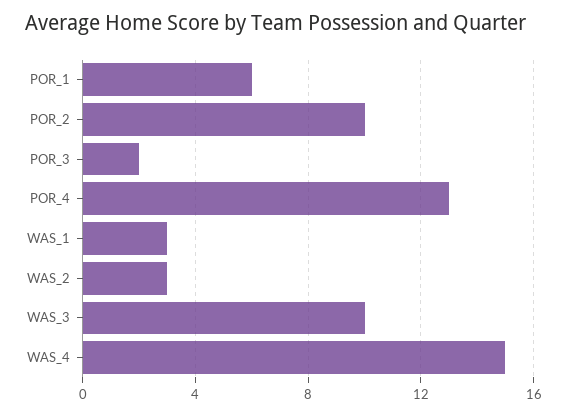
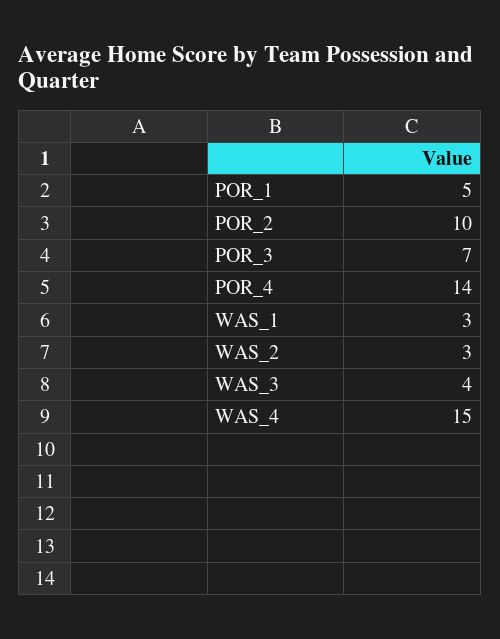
POR_1: 6 -> 5
POR_3: 2 -> 7
POR_4: 13 -> 14
WAS_3: 10 -> 4

